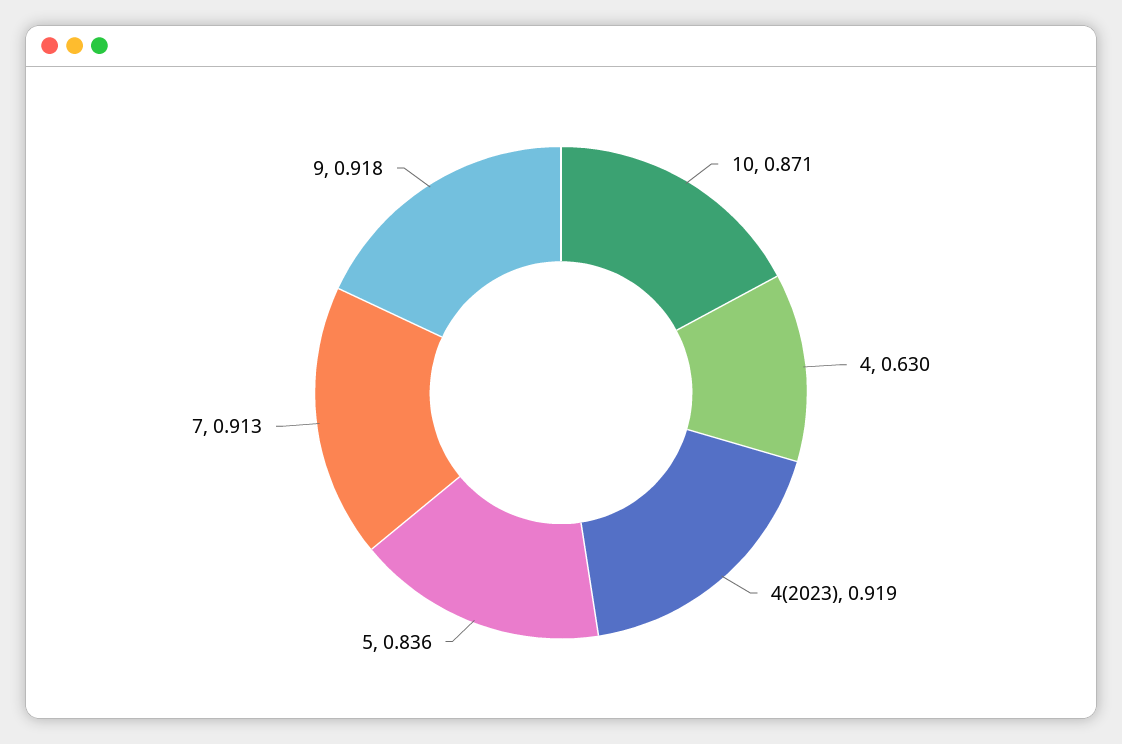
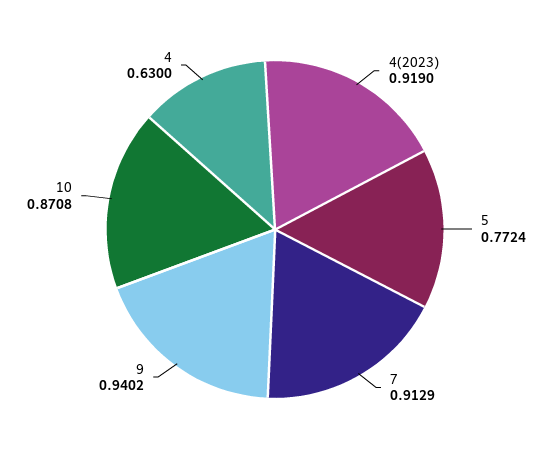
5: 0.836 -> 0.7724
9: 0.918 -> 0.9402

